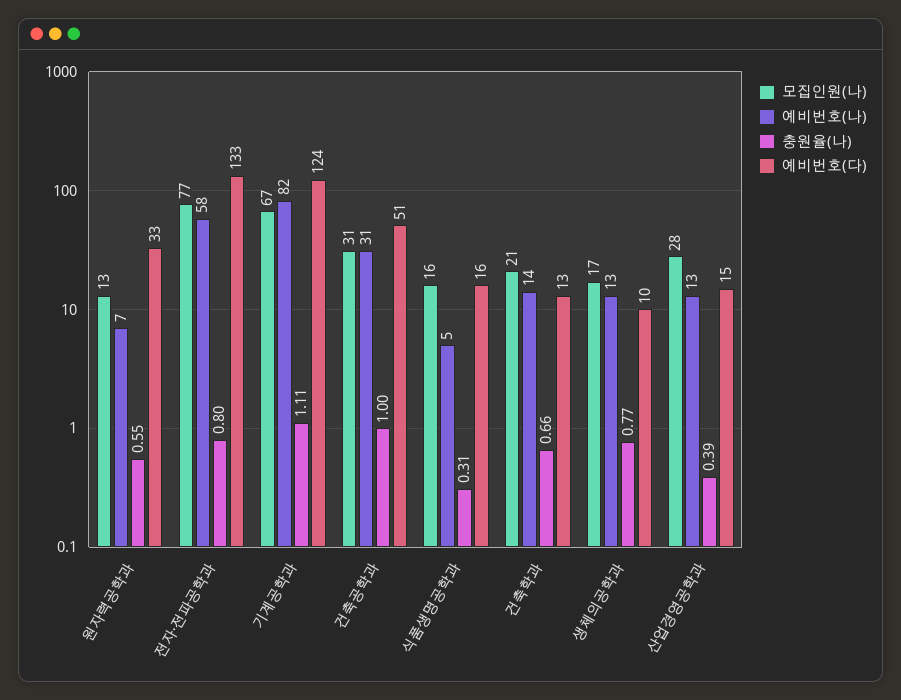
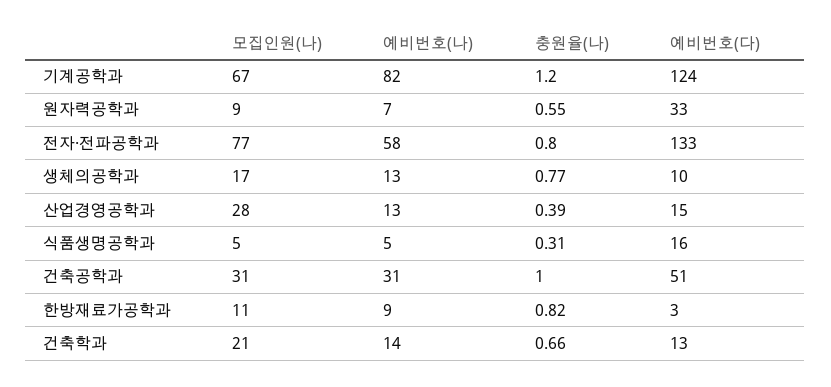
모집인원(나), 원자력공학과: 13 -> 9
충원율(나), 기계공학과: 1.11 -> 1.2
모집인원(나), 식품생명공학과: 16 -> 5
모집인원(나), 한방재료가공학과: none -> 11
예비번호(나), 한방재료가공학과: none -> 9
충원율(나), 한방재료가공학과: none -> 0.82
예비번호(다), 한방재료가공학과: none -> 3

